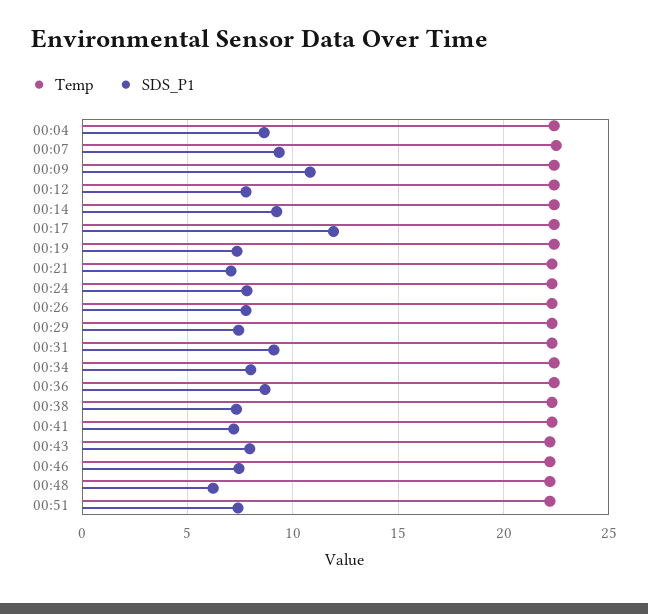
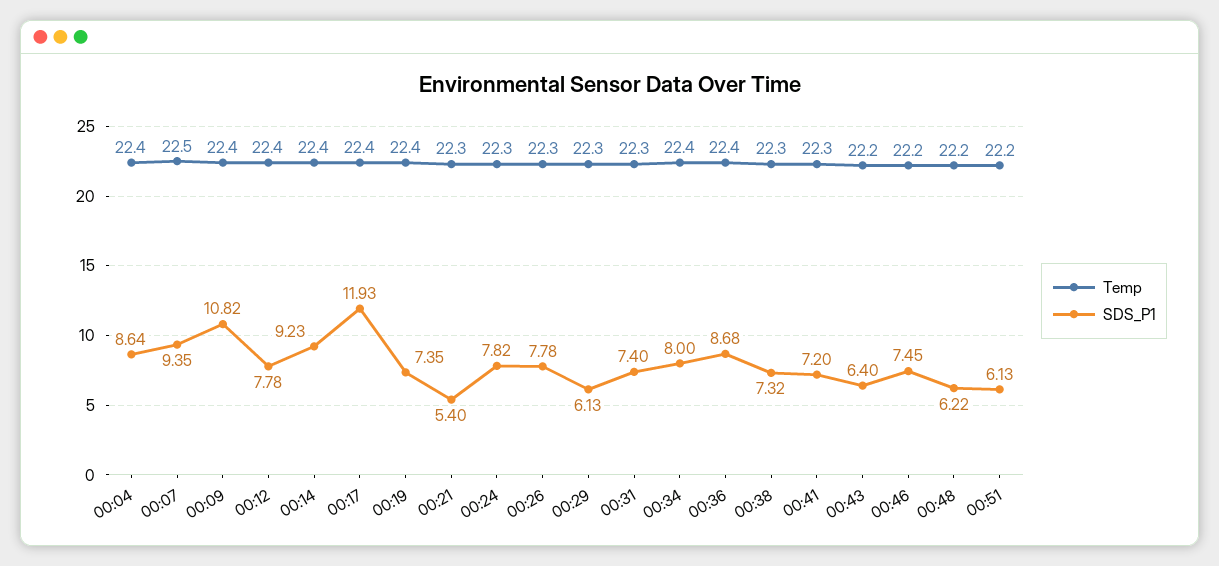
SDS_P1, 00:21: 7 -> 5.4
SDS_P1, 00:29: 7.5 -> 6.13
SDS_P1, 00:31: 9 -> 7.4
SDS_P1, 00:43: 8 -> 6.4
SDS_P1, 00:51: 7.5 -> 6.13

